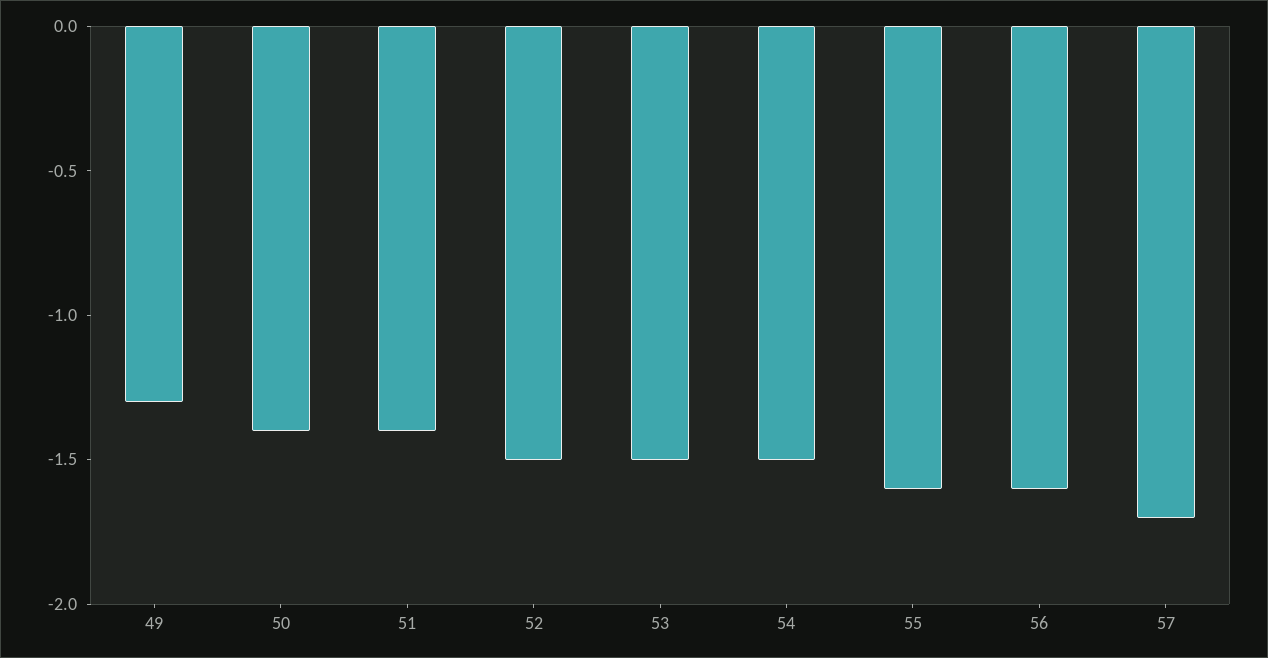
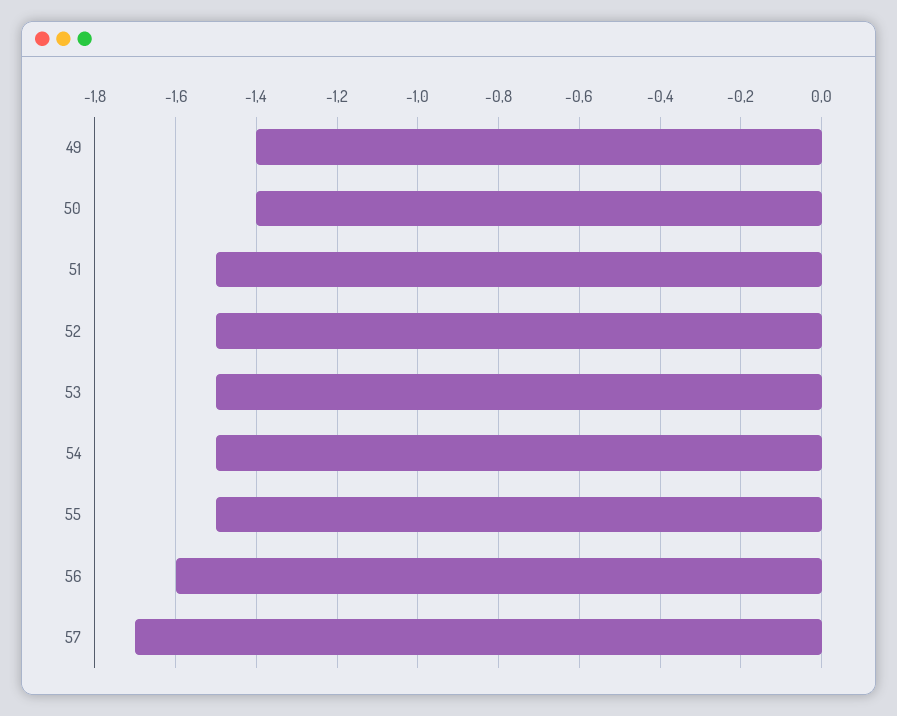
49: -1.3 -> -1.4
51: -1.4 -> -1.5
55: -1.6 -> -1.5

